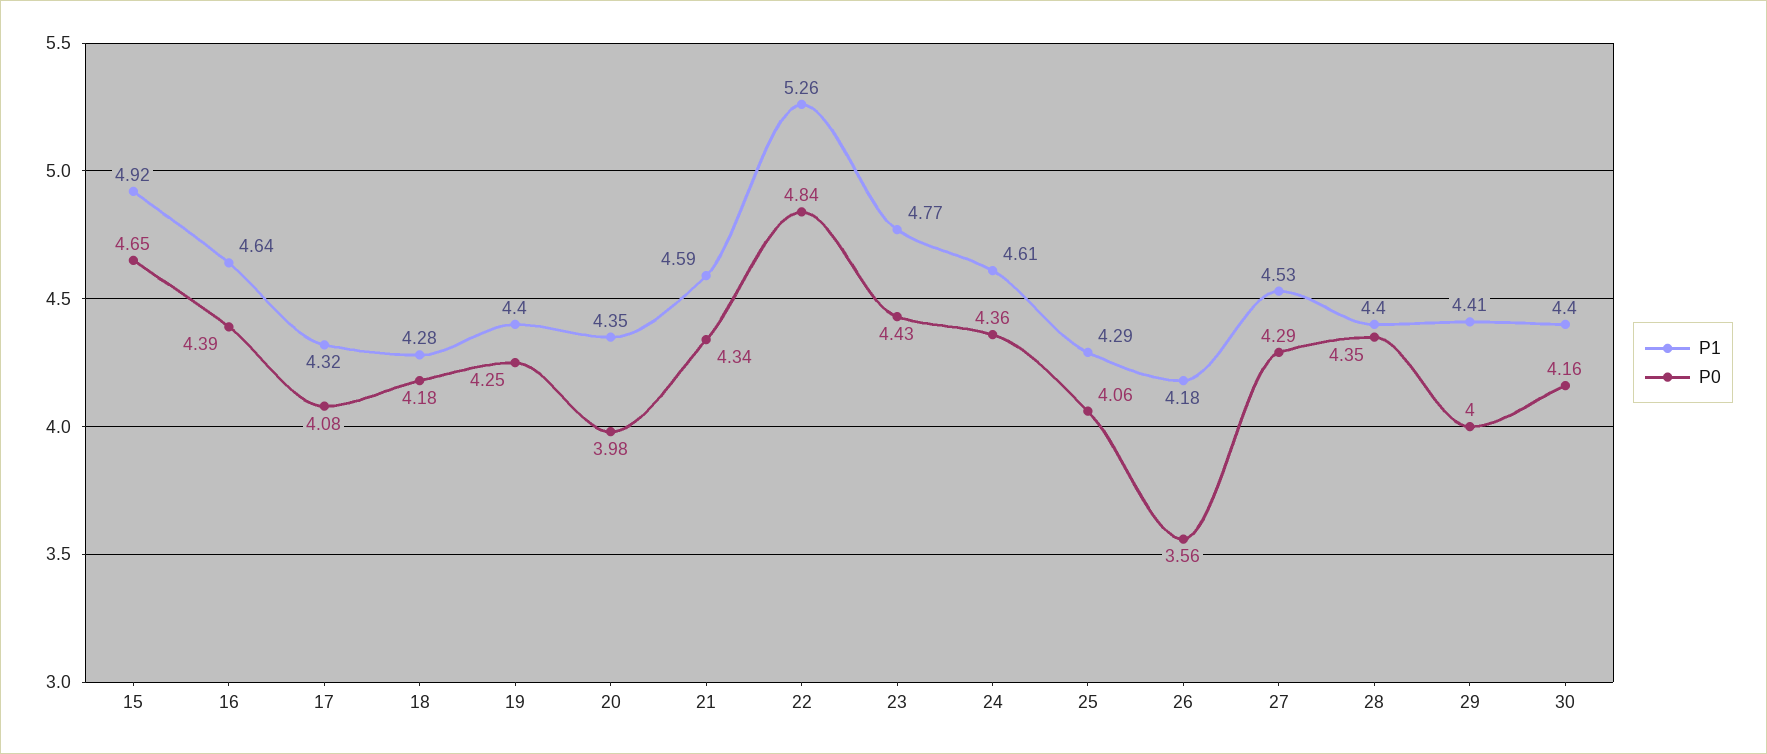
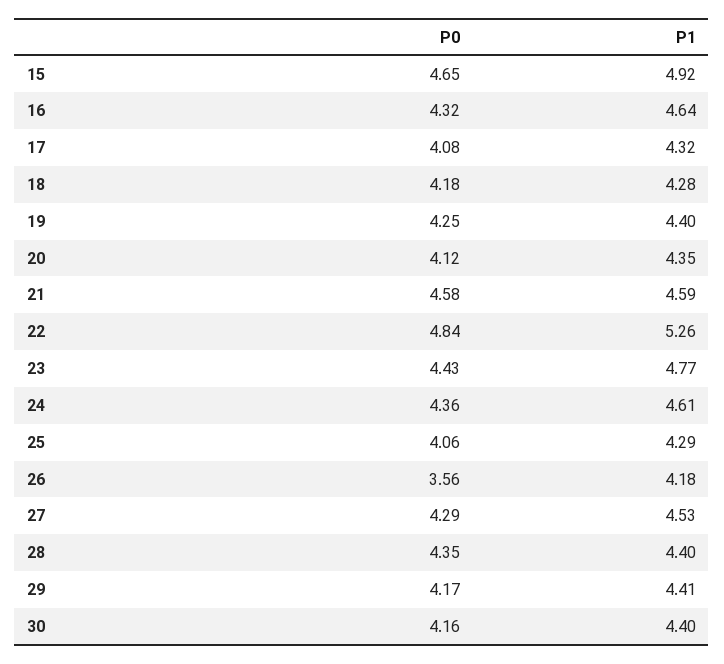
P0, 16: 4.39 -> 4.32
P0, 20: 3.98 -> 4.12
P0, 21: 4.34 -> 4.58
P0, 29: 4 -> 4.17

